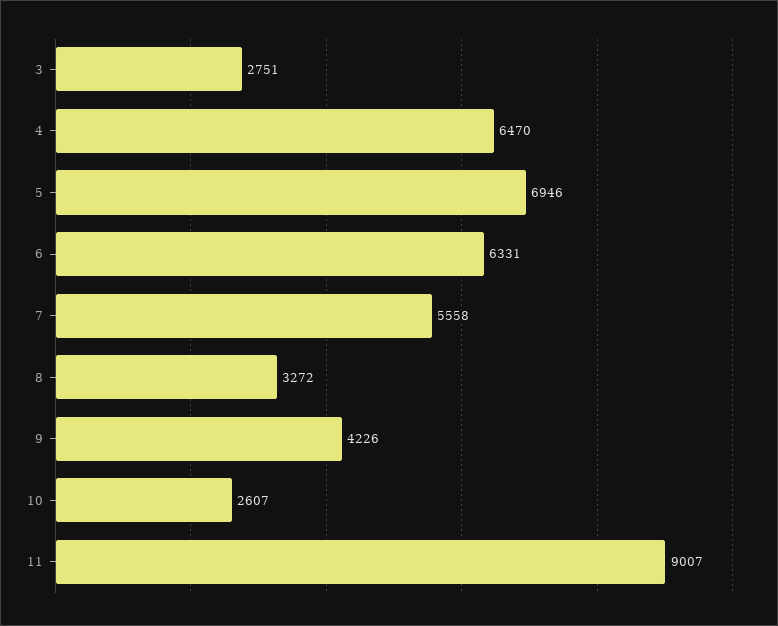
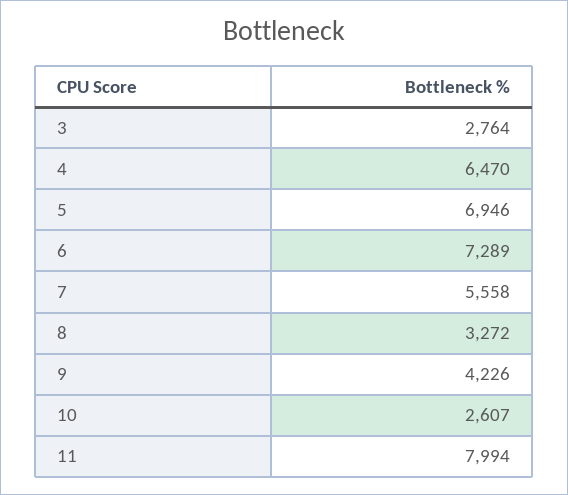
3: 2751 -> 2764
6: 6331 -> 7289
11: 9007 -> 7994

